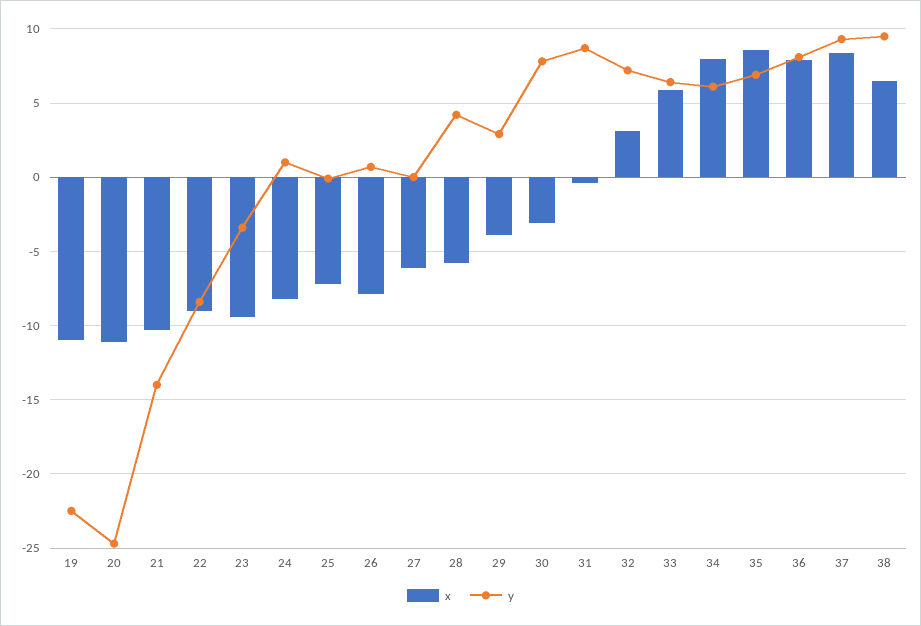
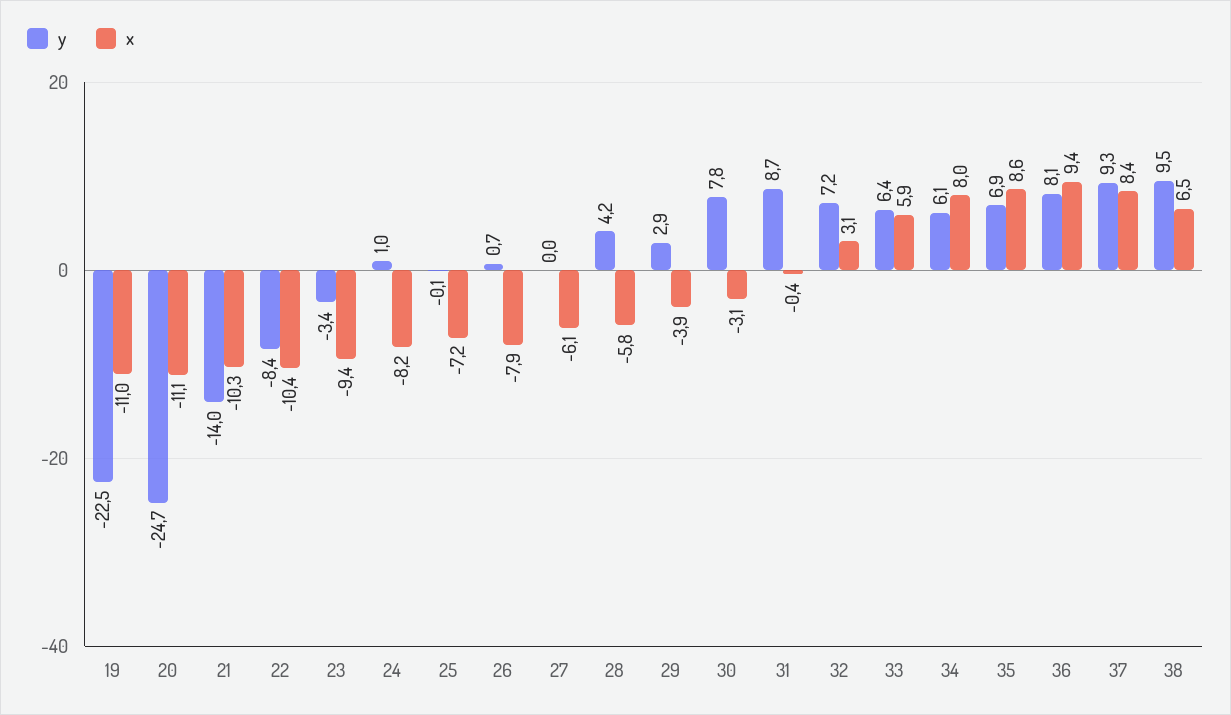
x, 22: -9 -> -10.4
x, 36: 8 -> 9.4

